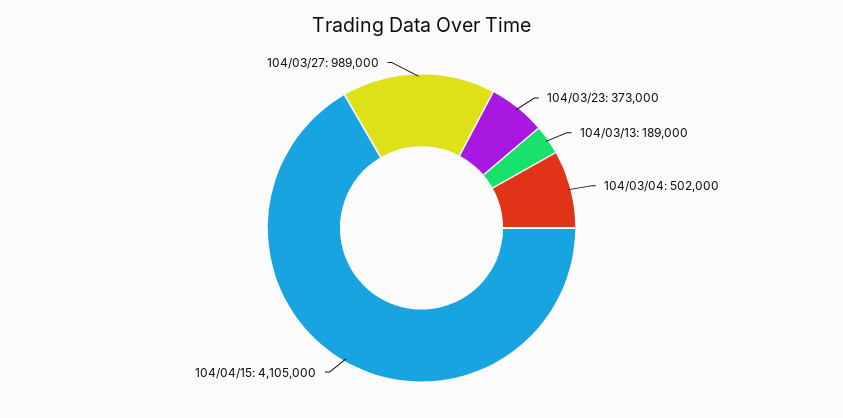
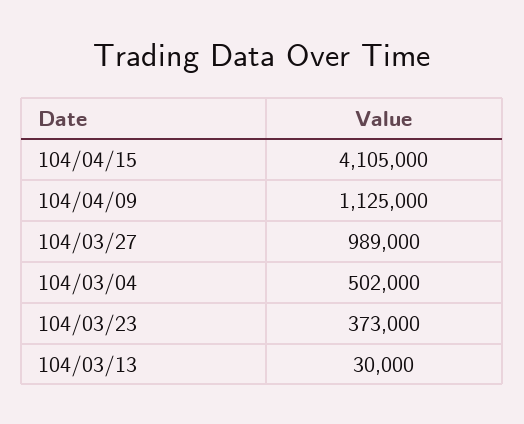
104/03/13: 189000 -> 30000
104/04/09: none -> 1125000

